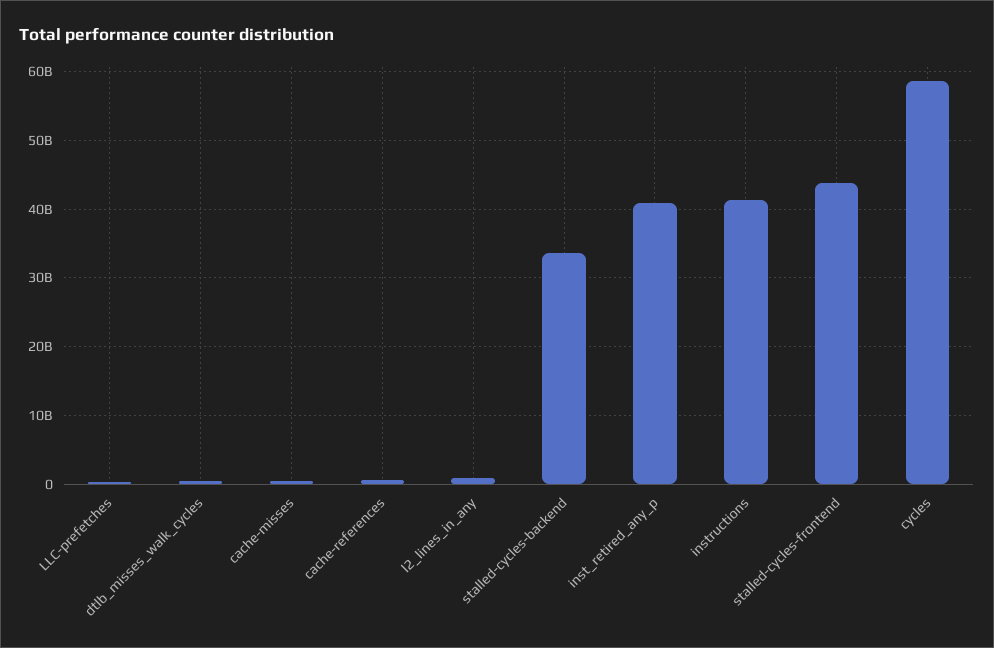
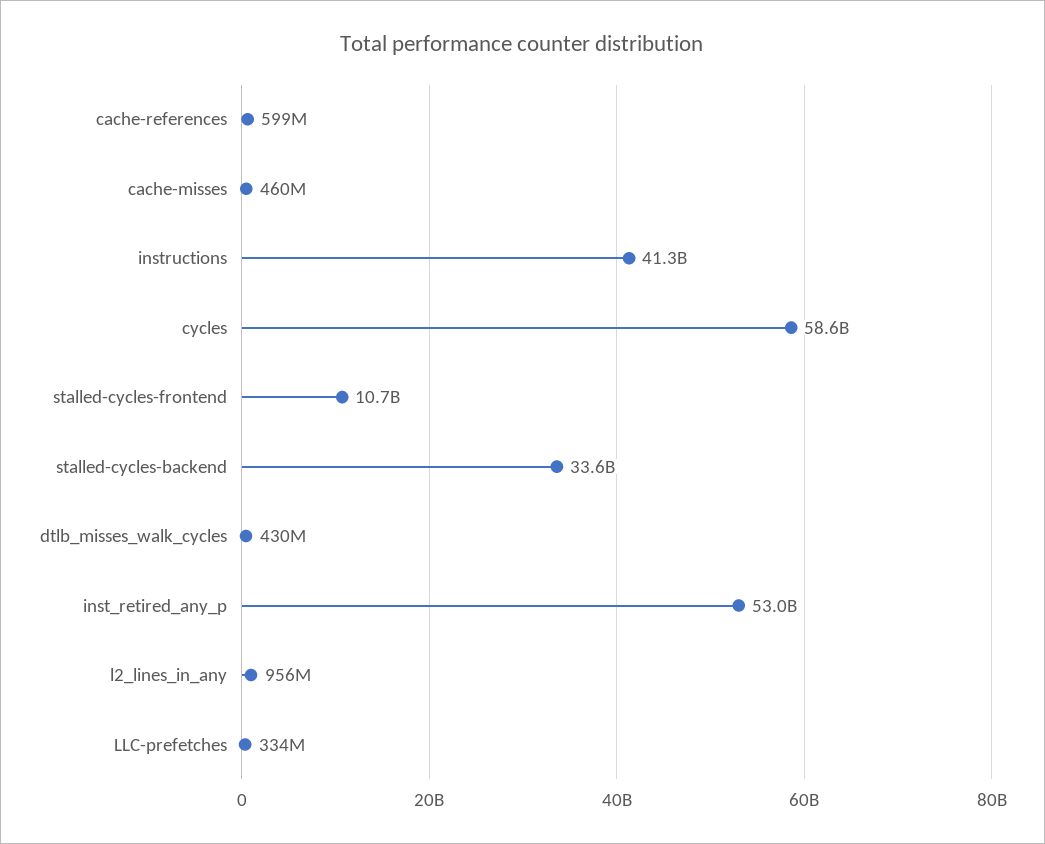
inst_retired_any_p: 41000000000 -> 53000000000
stalled-cycles-frontend: 44000000000 -> 10700000000

